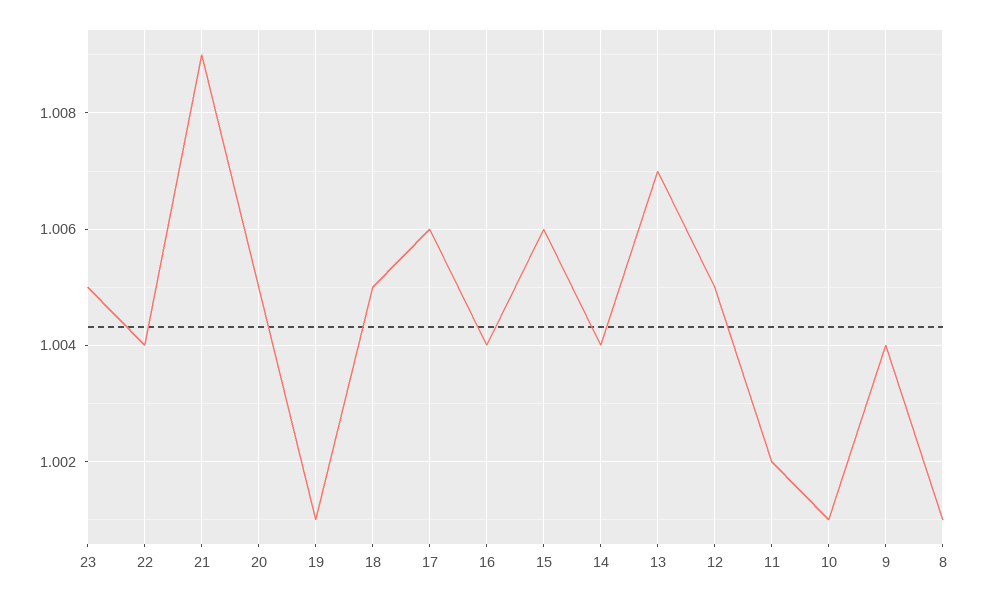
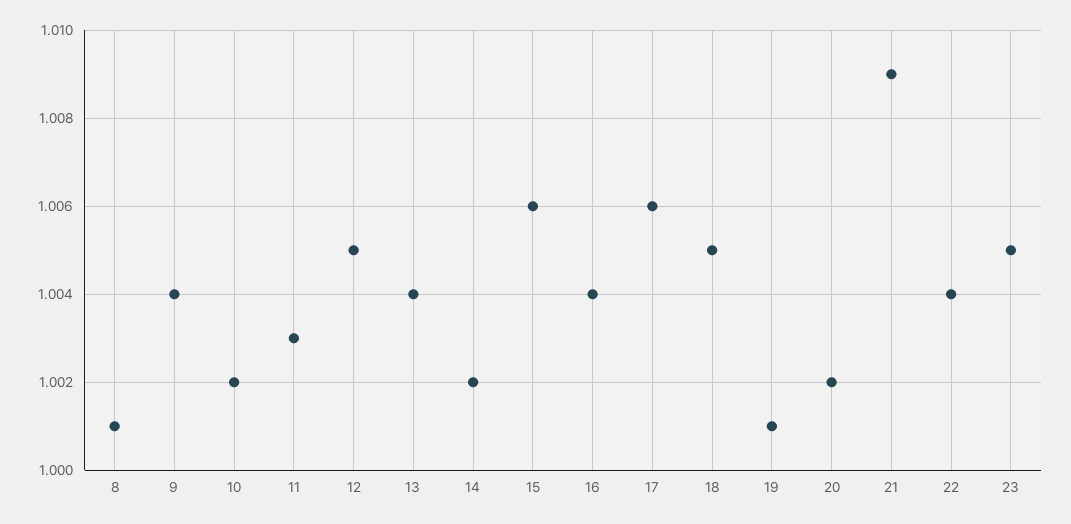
20: 1.005 -> 1.002
14: 1.004 -> 1.002
13: 1.007 -> 1.004
11: 1.002 -> 1.003
10: 1.001 -> 1.002

